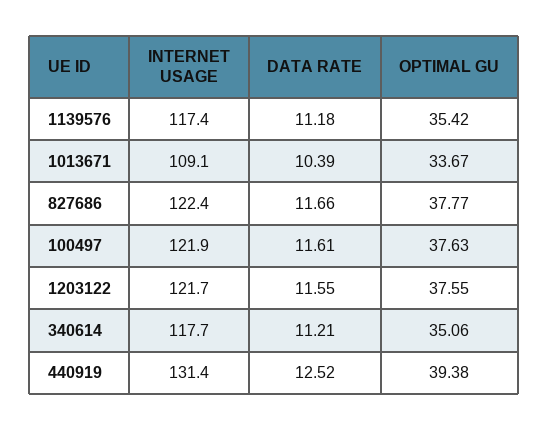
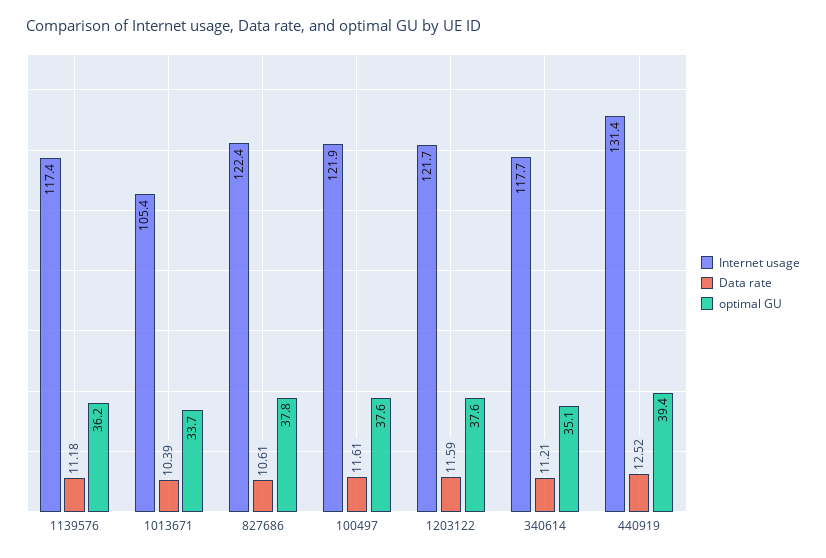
OPTIMAL GU, 1139576: 35.42 -> 36.2
INTERNET USAGE, 1013671: 109.1 -> 105.4
DATA RATE, 827686: 11.66 -> 10.61
DATA RATE, 1203122: 11.55 -> 11.59

